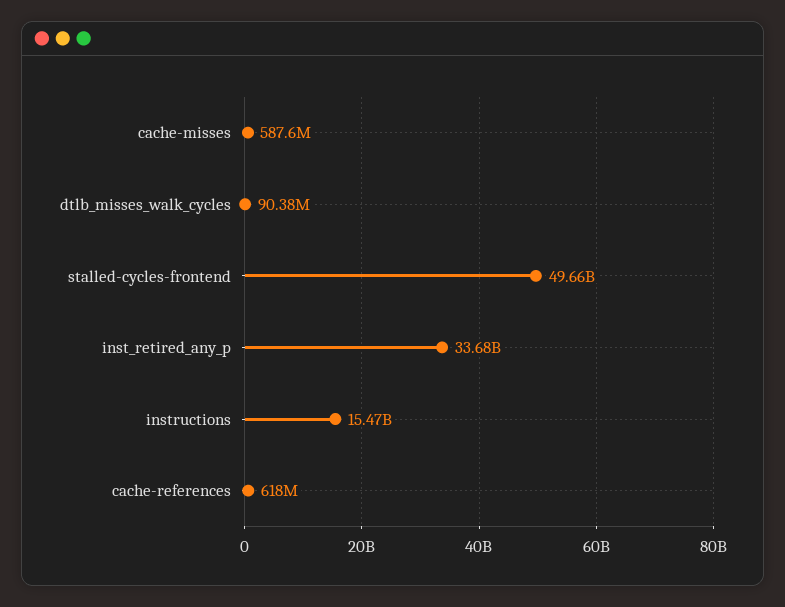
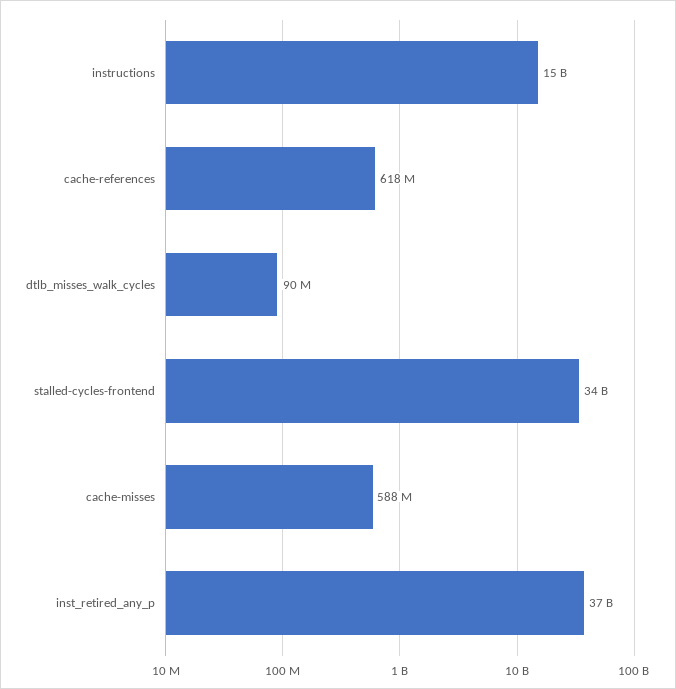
stalled-cycles-frontend: 49660000000 -> 34000000000
inst_retired_any_p: 33680000000 -> 37000000000

